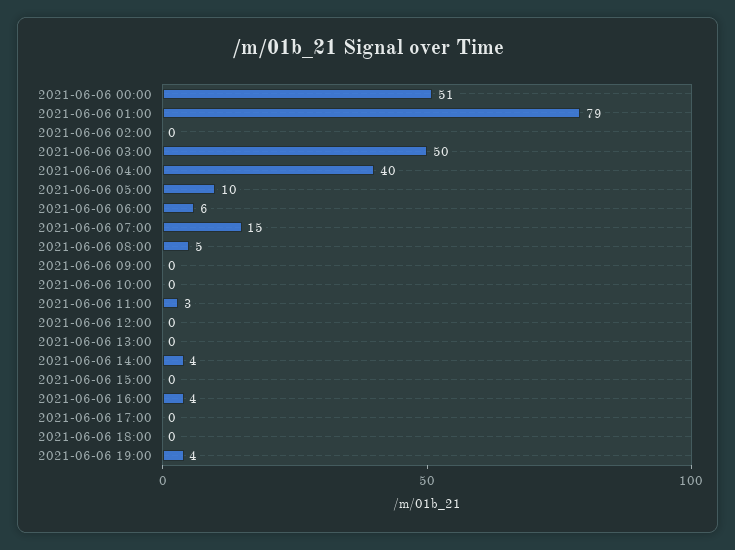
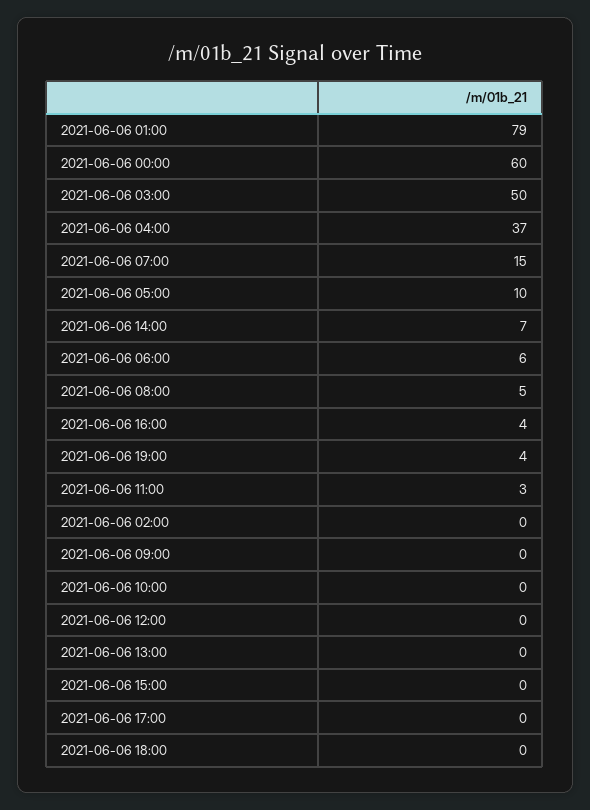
2021-06-06 00:00: 51 -> 60
2021-06-06 04:00: 40 -> 37
2021-06-06 14:00: 4 -> 7

